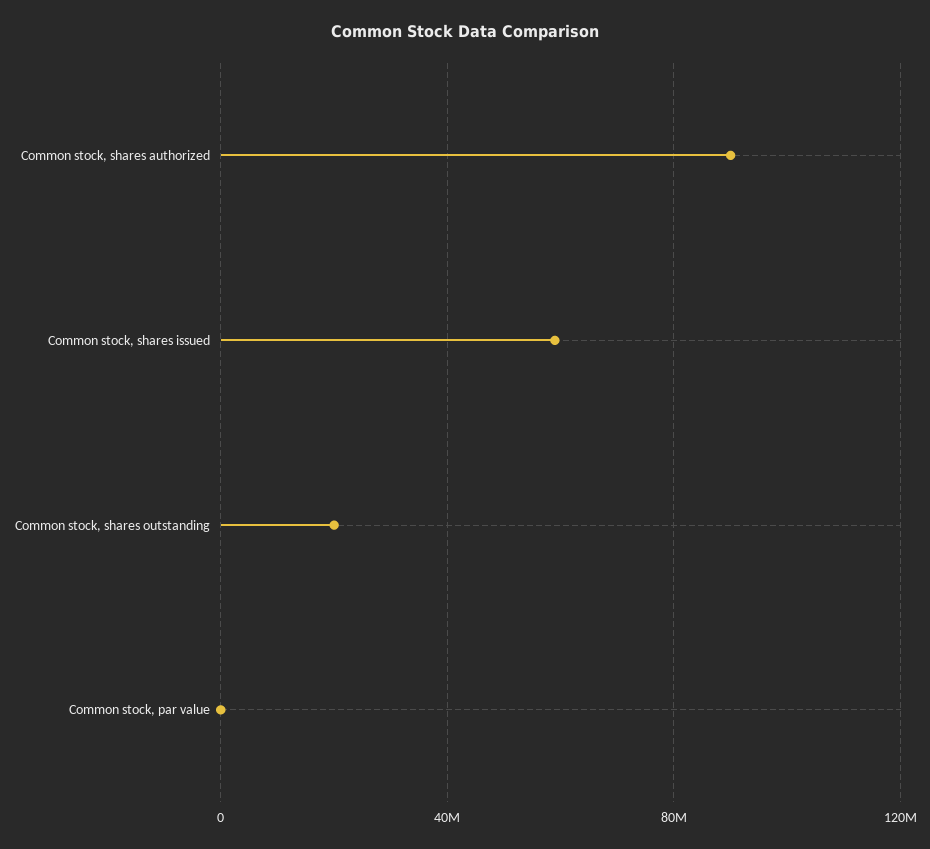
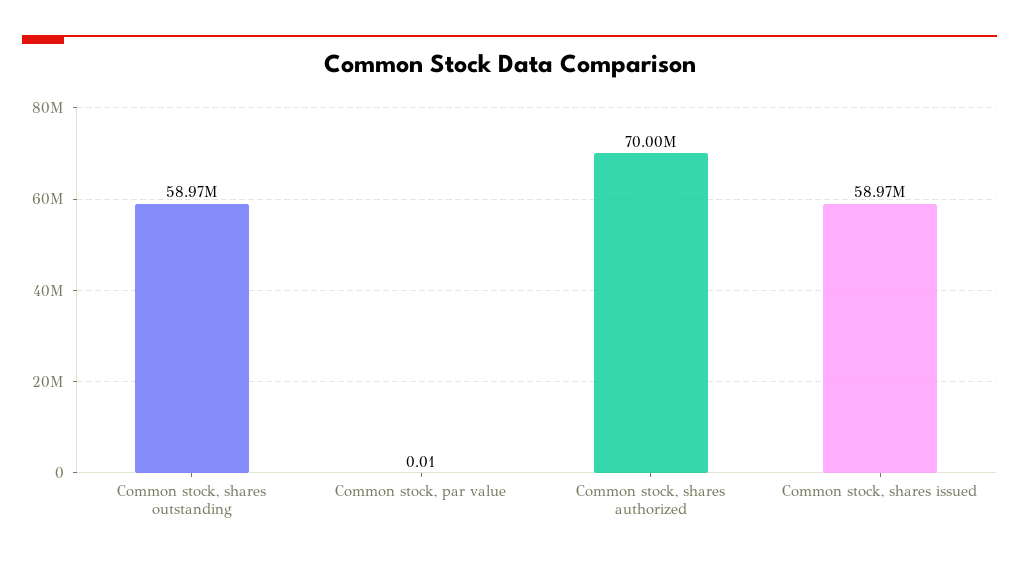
Common stock, shares authorized: 90000000 -> 70000000
Common stock, shares outstanding: 20000000 -> 58970000

